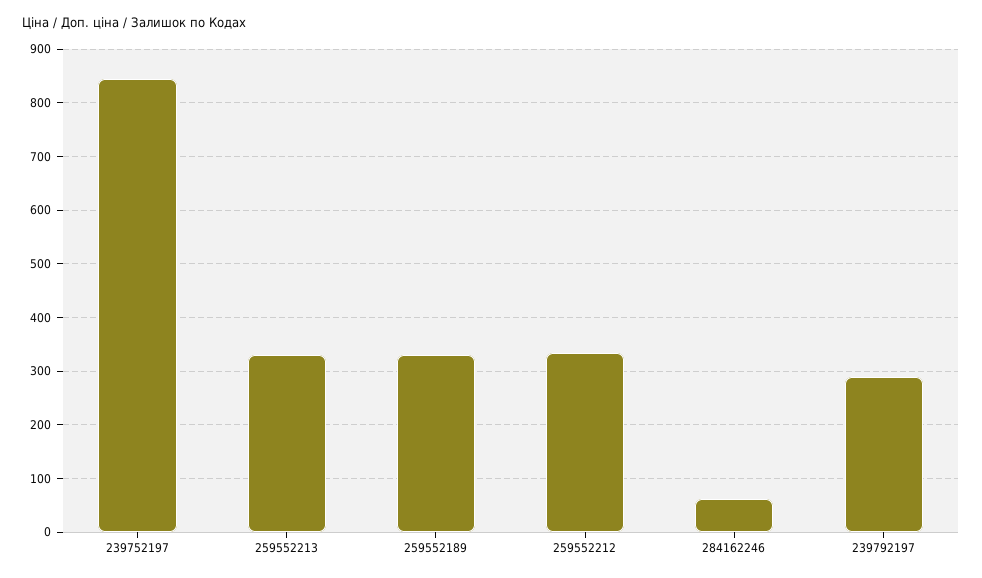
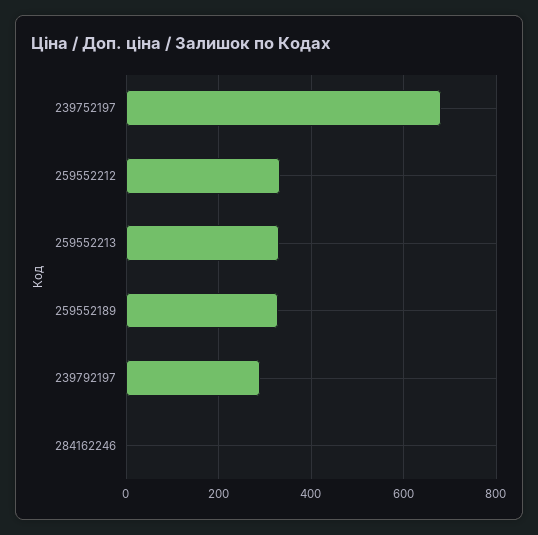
239752197: 840 -> 680
284162246: 60 -> 0

